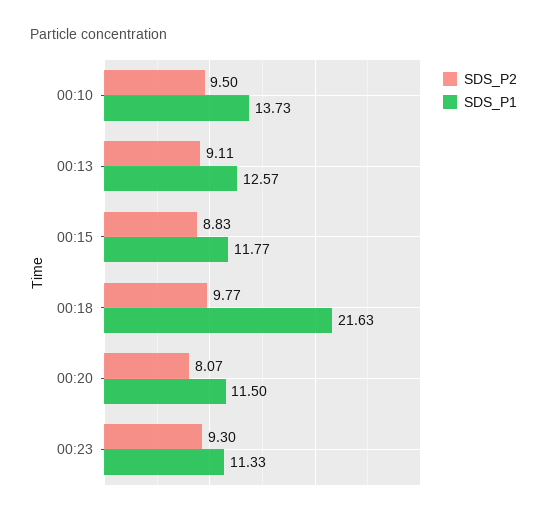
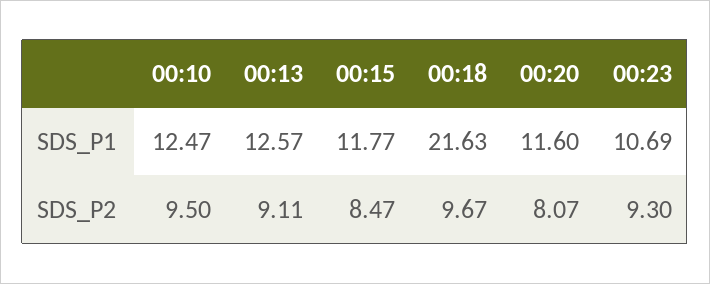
SDS_P1, 00:10: 13.73 -> 12.47
SDS_P2, 00:15: 8.83 -> 8.47
SDS_P2, 00:18: 9.77 -> 9.67
SDS_P1, 00:20: 11.5 -> 11.6
SDS_P1, 00:23: 11.33 -> 10.69

